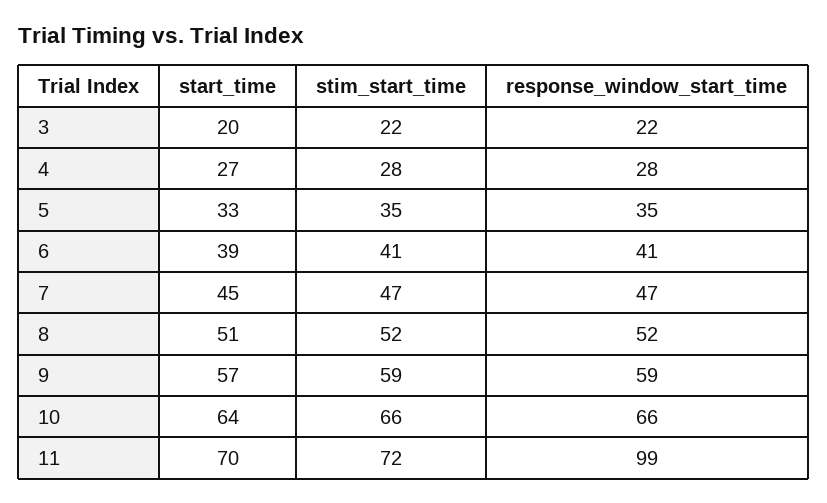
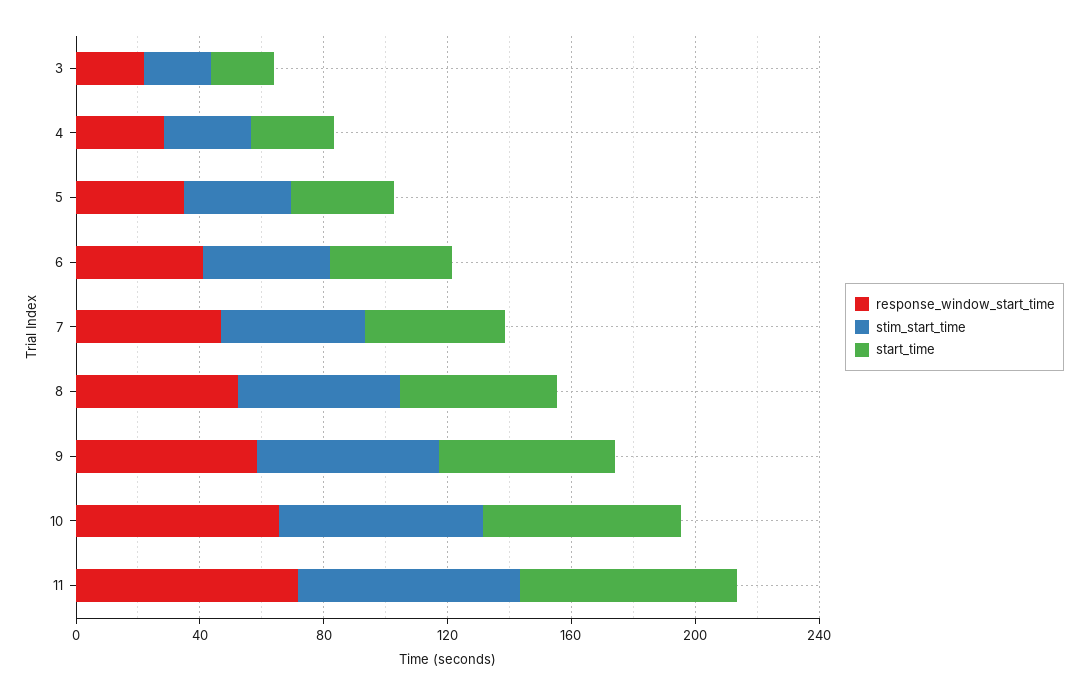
response_window_start_time, 11: 99 -> 70

